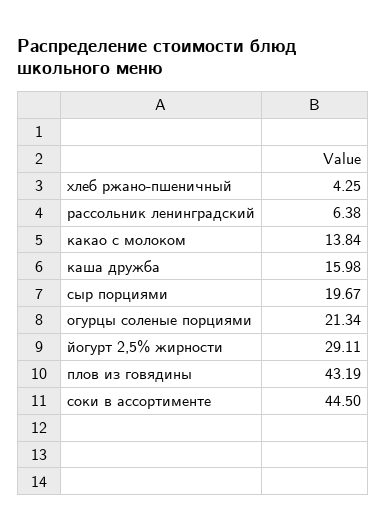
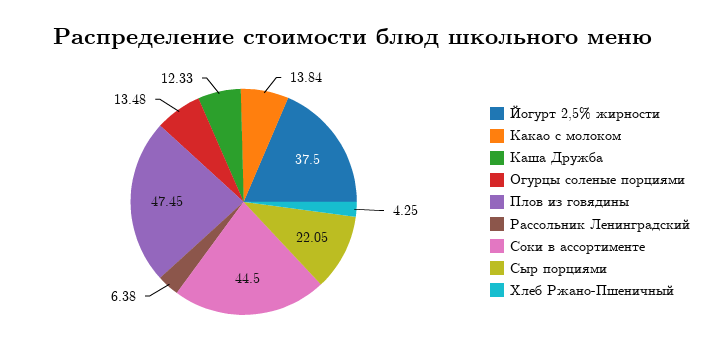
каша дружба: 15.98 -> 12.33
сыр порциями: 19.67 -> 22.05
огурцы соленые порциями: 21.34 -> 13.48
йогурт 2,5% жирности: 29.11 -> 37.5
плов из говядины: 43.19 -> 47.45

